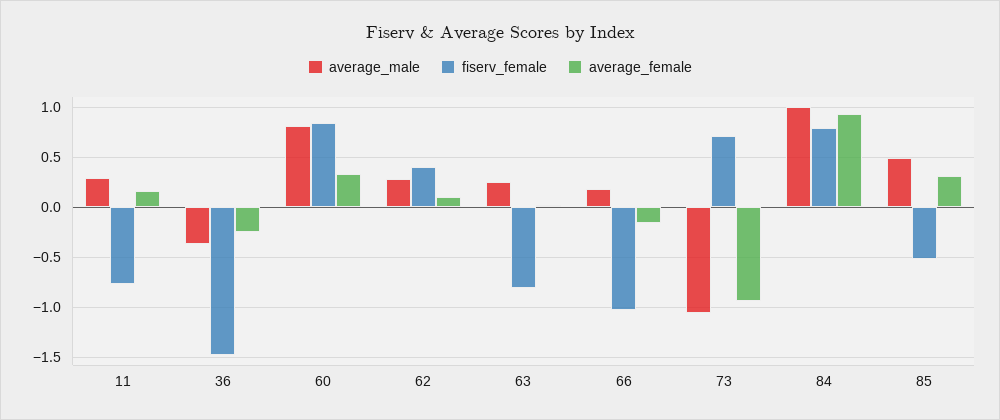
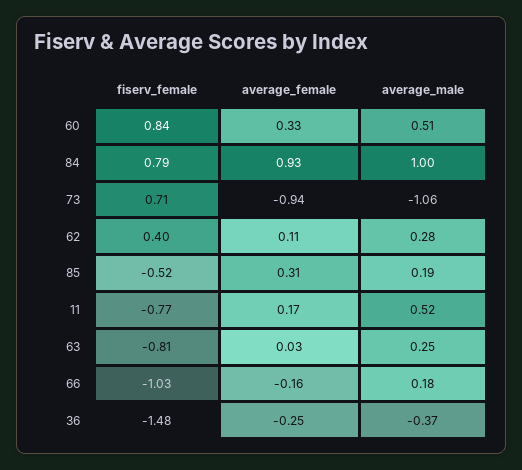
average_male, 11: 0.3 -> 0.52
average_male, 60: 0.8 -> 0.51
average_male, 85: 0.5 -> 0.19

